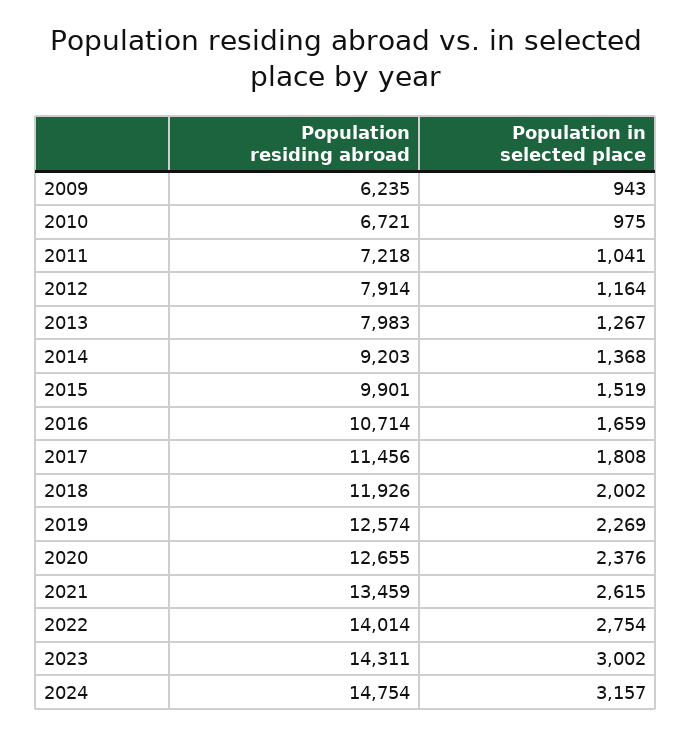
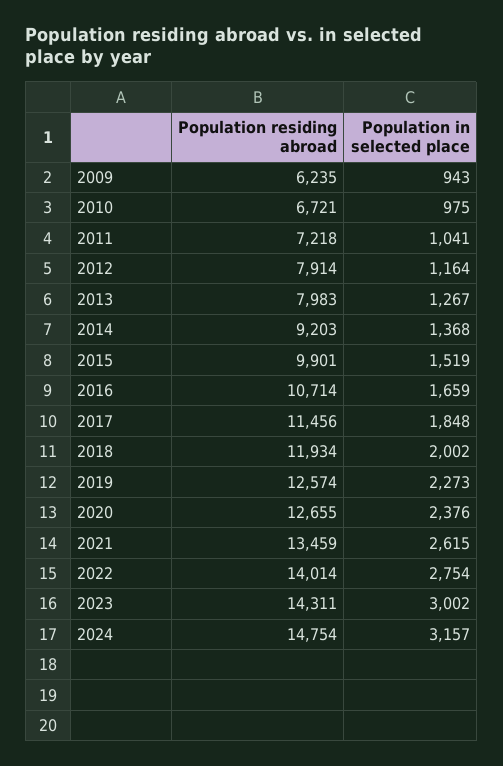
Population in selected place, 2017: 1808 -> 1848
Population residing abroad, 2018: 11926 -> 11934
Population in selected place, 2019: 2269 -> 2273

